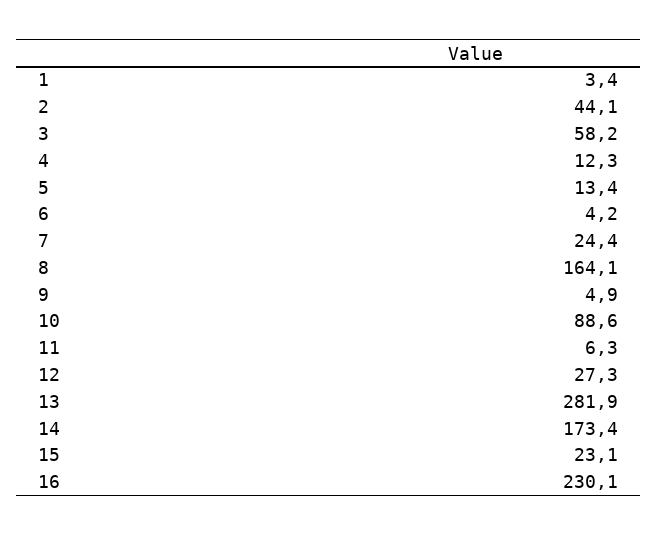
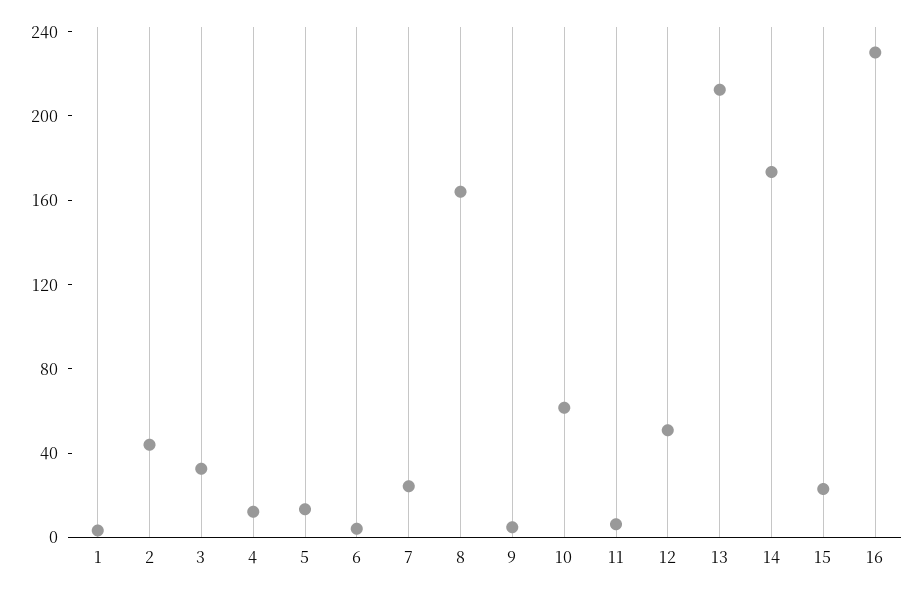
3: 58.2 -> 30
10: 88.6 -> 60
12: 27.3 -> 50
13: 281.9 -> 210

